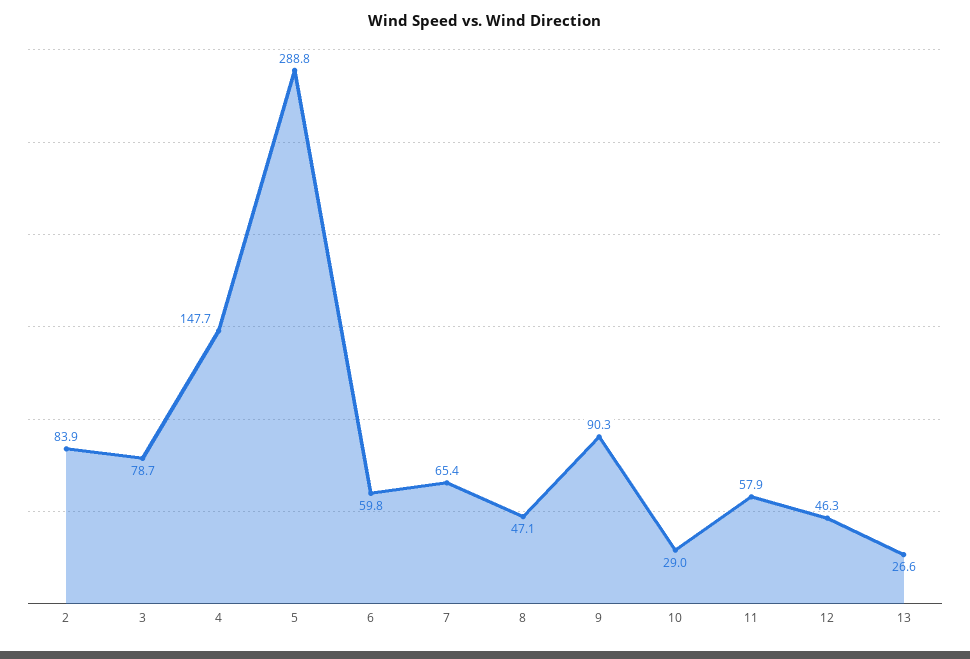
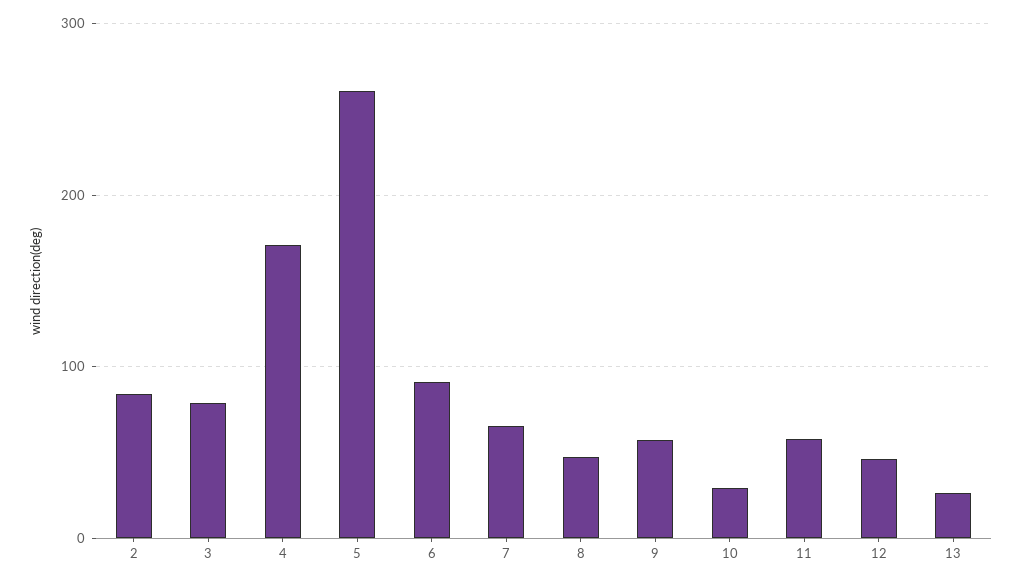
4: 147.7 -> 170
5: 288.8 -> 260
6: 59.8 -> 90
9: 90.3 -> 60

